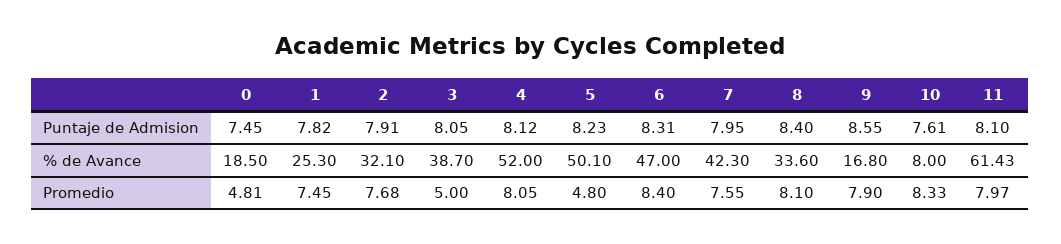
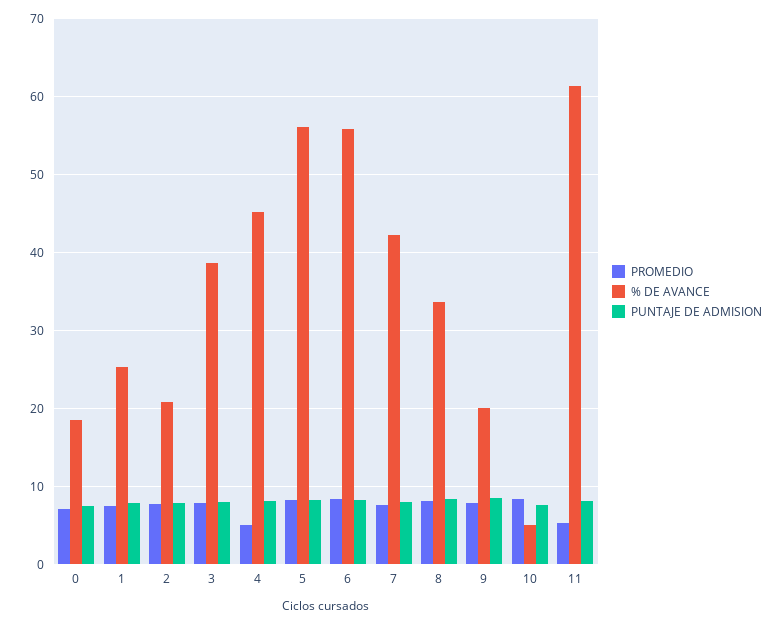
% de Avance, 2: 32.1 -> 21
% de Avance, 4: 52 -> 45
% de Avance, 5: 50.1 -> 56
% de Avance, 6: 47 -> 56
% de Avance, 9: 16.8 -> 20
% de Avance, 10: 8 -> 5
Promedio, 0: 4.81 -> 7
Promedio, 3: 5 -> 8
Promedio, 4: 8.05 -> 5
Promedio, 5: 4.8 -> 8
Promedio, 11: 7.97 -> 5

